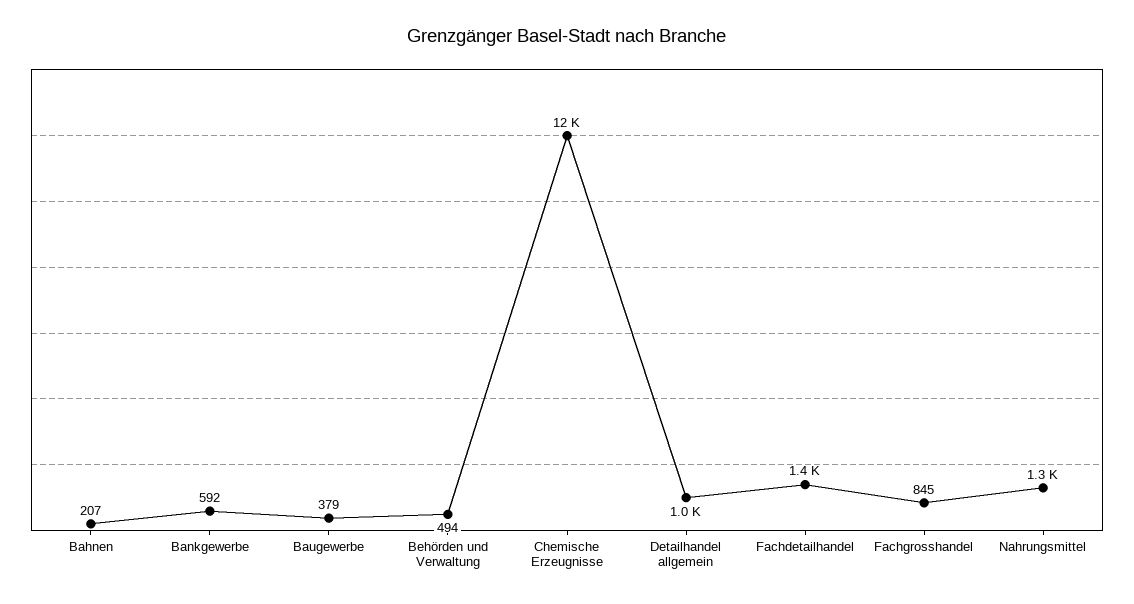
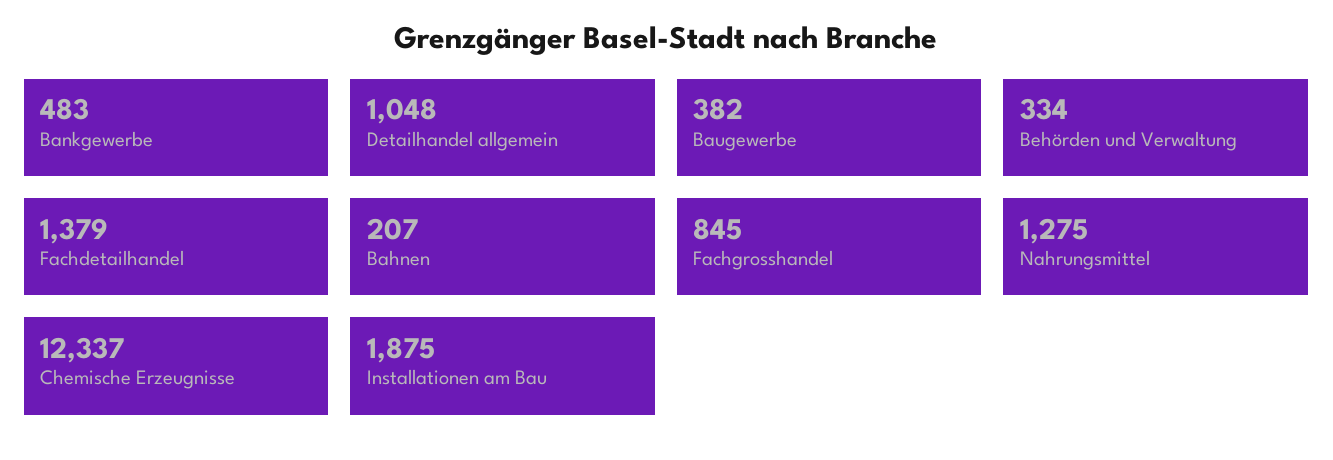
Bankgewerbe: 592 -> 483
Baugewerbe: 379 -> 382
Behörden und Verwaltung: 494 -> 334
Installationen am Bau: none -> 1875

